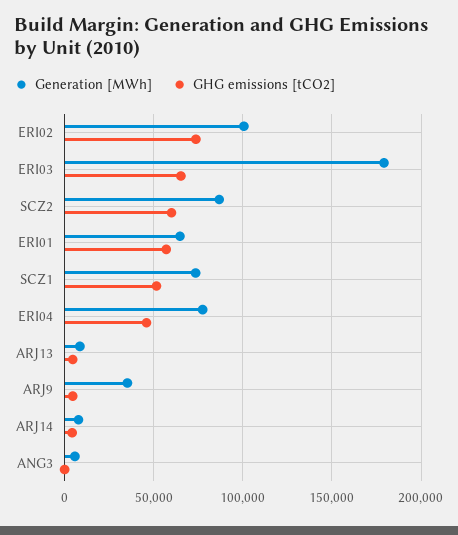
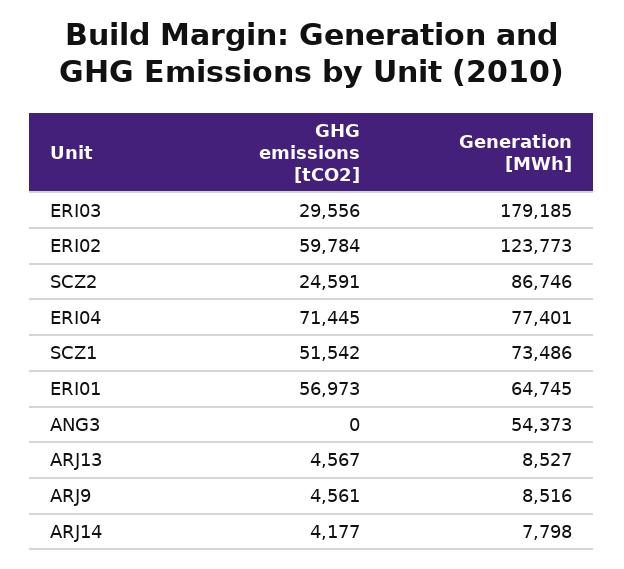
Generation [MWh], ERI02: 100000 -> 123773
GHG emissions [tCO2], ERI02: 75000 -> 59784
GHG emissions [tCO2], ERI03: 65000 -> 29556
GHG emissions [tCO2], SCZ2: 60000 -> 24591
GHG emissions [tCO2], ERI04: 45000 -> 71445
Generation [MWh], ARJ9: 35000 -> 8516
Generation [MWh], ANG3: 5000 -> 54373

